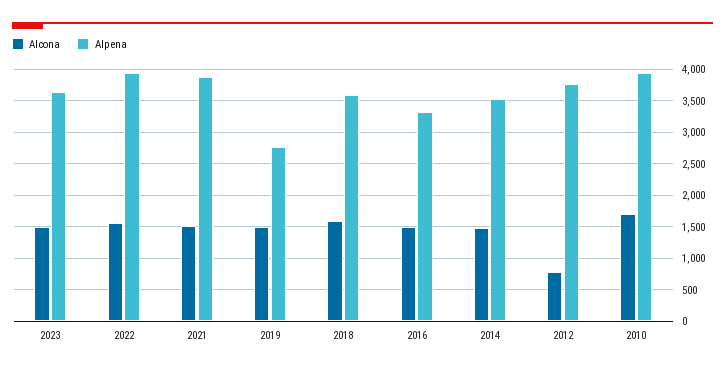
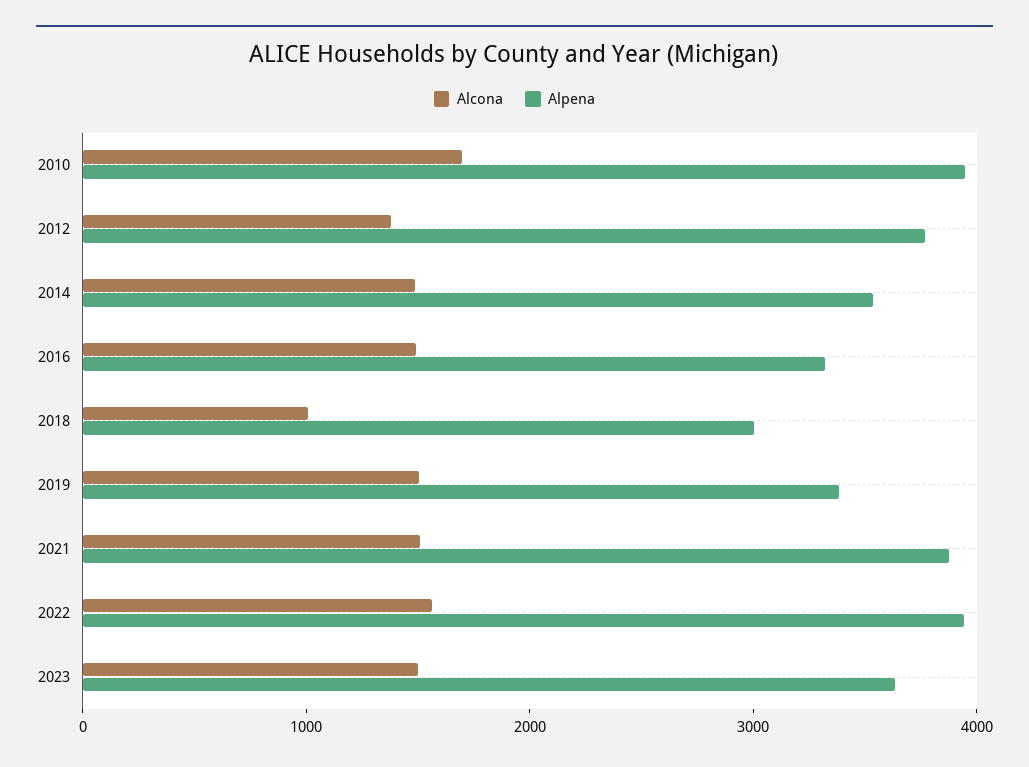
Alpena, 2019: 2800 -> 3400
Alcona, 2018: 1600 -> 1000
Alpena, 2018: 3600 -> 3000
Alcona, 2012: 800 -> 1400

